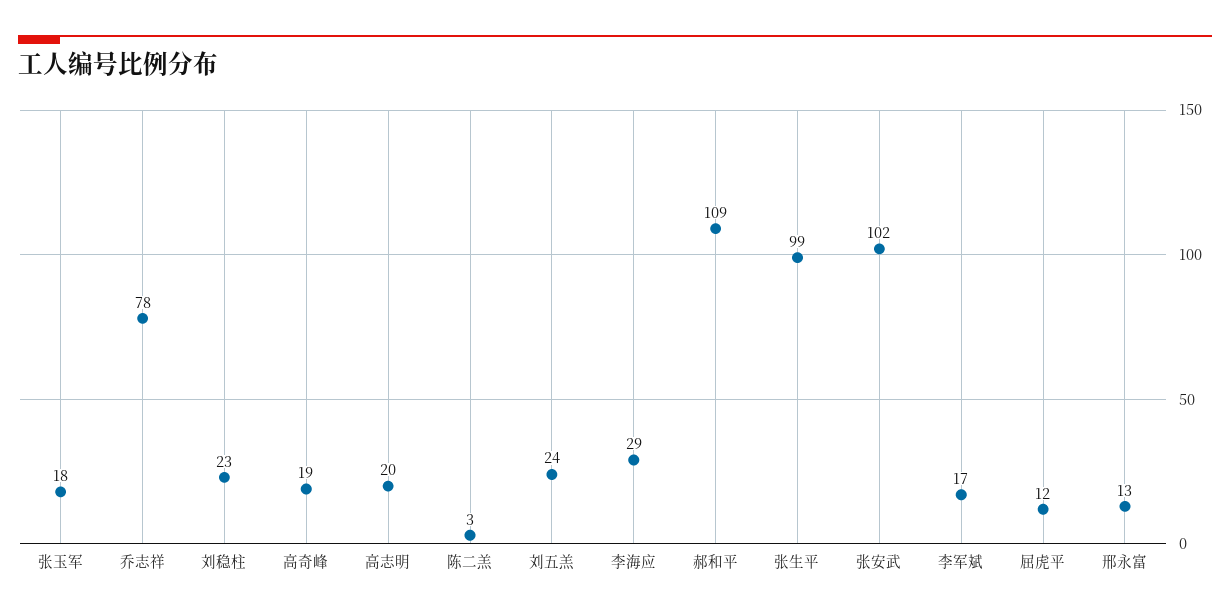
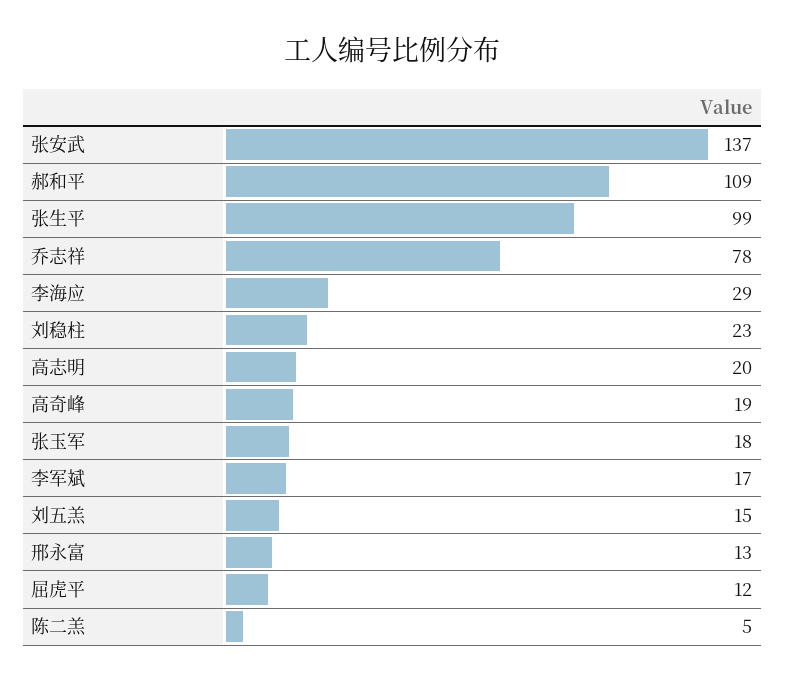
陈二羔: 3 -> 5
刘五羔: 24 -> 15
张安武: 102 -> 137

